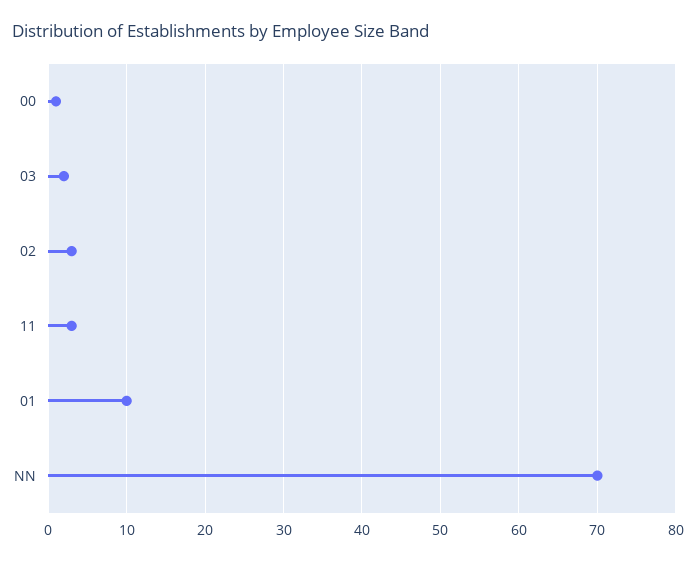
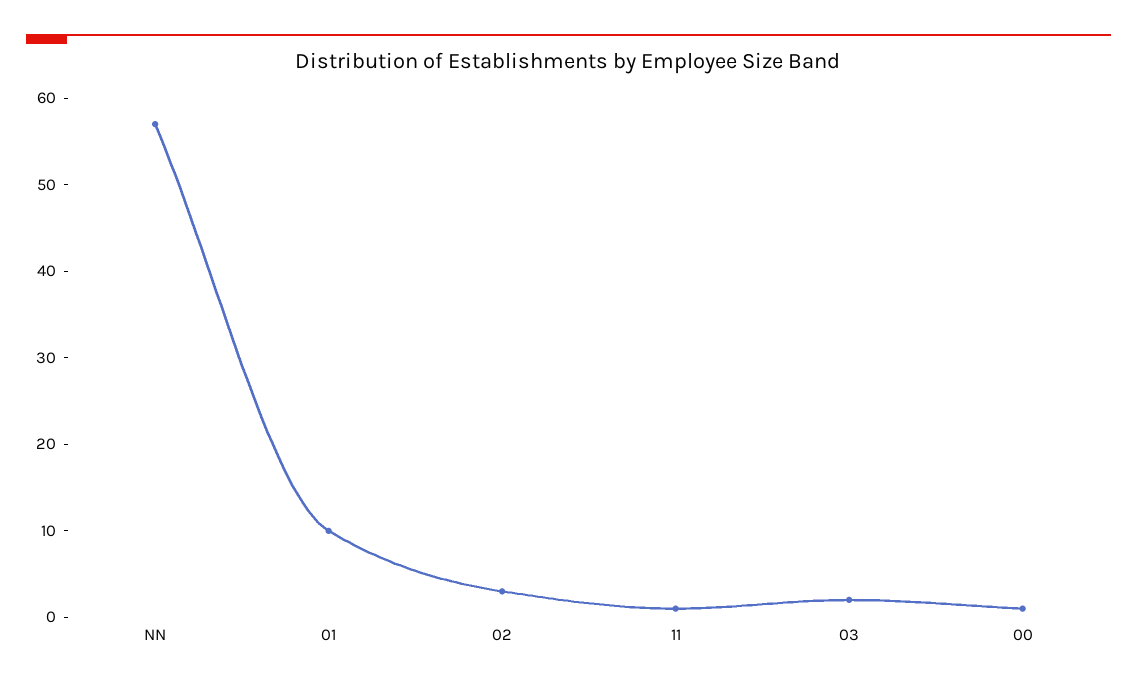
11: 3 -> 1
NN: 70 -> 57

